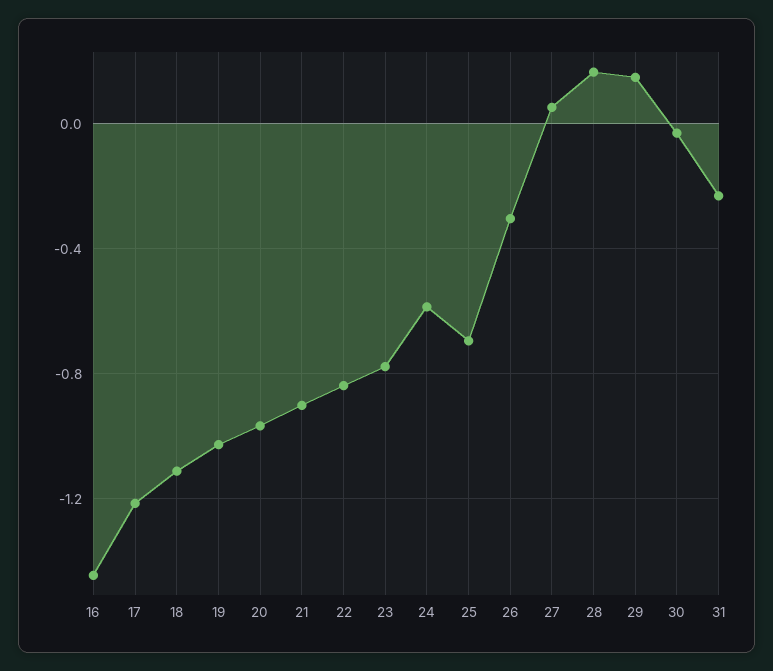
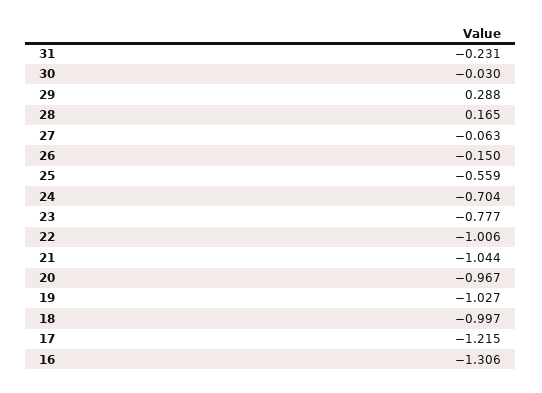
16: -1.45 -> -1.306
18: -1.1 -> -0.997
21: -0.9 -> -1.044
22: -0.85 -> -1.006
24: -0.6 -> -0.704
25: -0.7 -> -0.559
26: -0.3 -> -0.15
27: 0.05 -> -0.063
29: 0.15 -> 0.288

